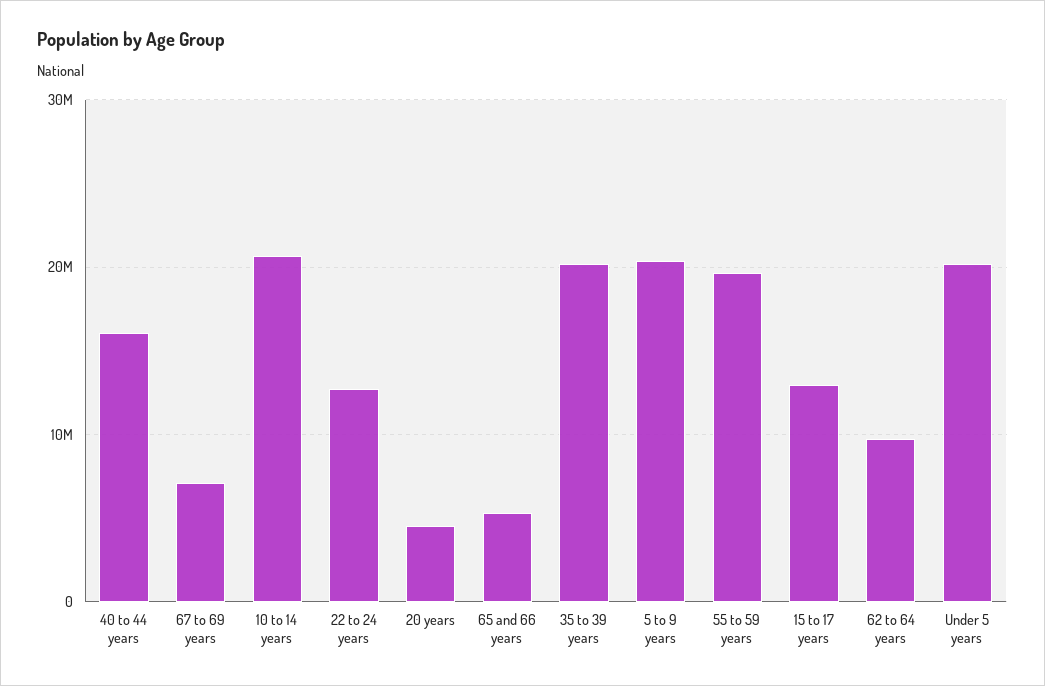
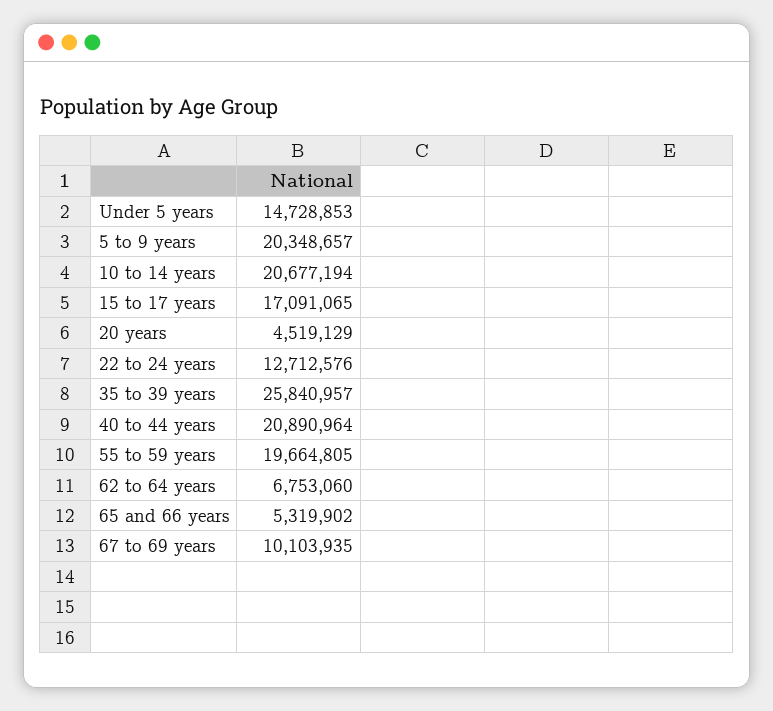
40 to 44 years: 16000000 -> 20890964
67 to 69 years: 7000000 -> 10103935
35 to 39 years: 20000000 -> 25840957
15 to 17 years: 13000000 -> 17091065
62 to 64 years: 10000000 -> 6753060
Under 5 years: 20000000 -> 14728853

